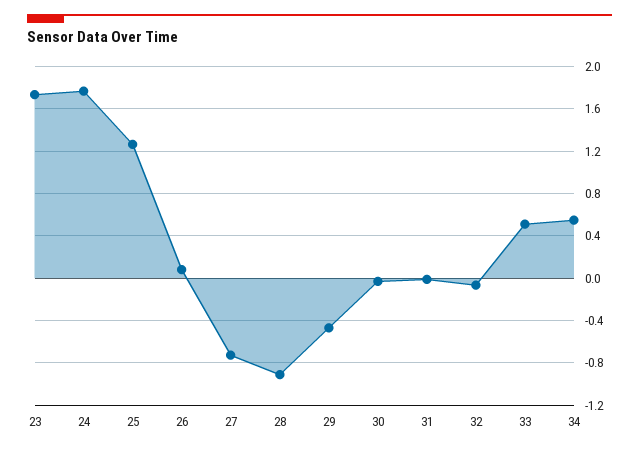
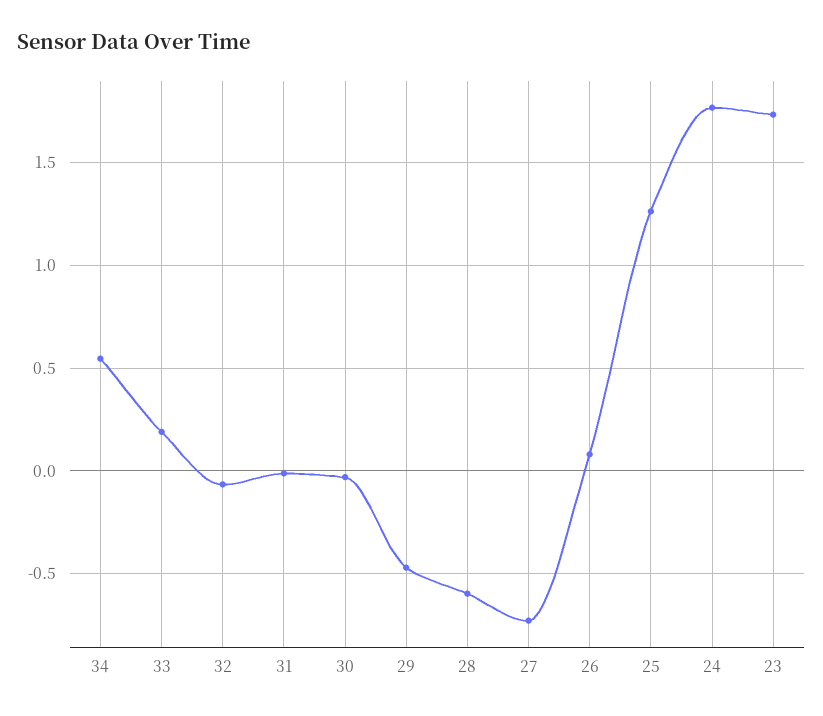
28: -0.9 -> -0.6
33: 0.5 -> 0.2

